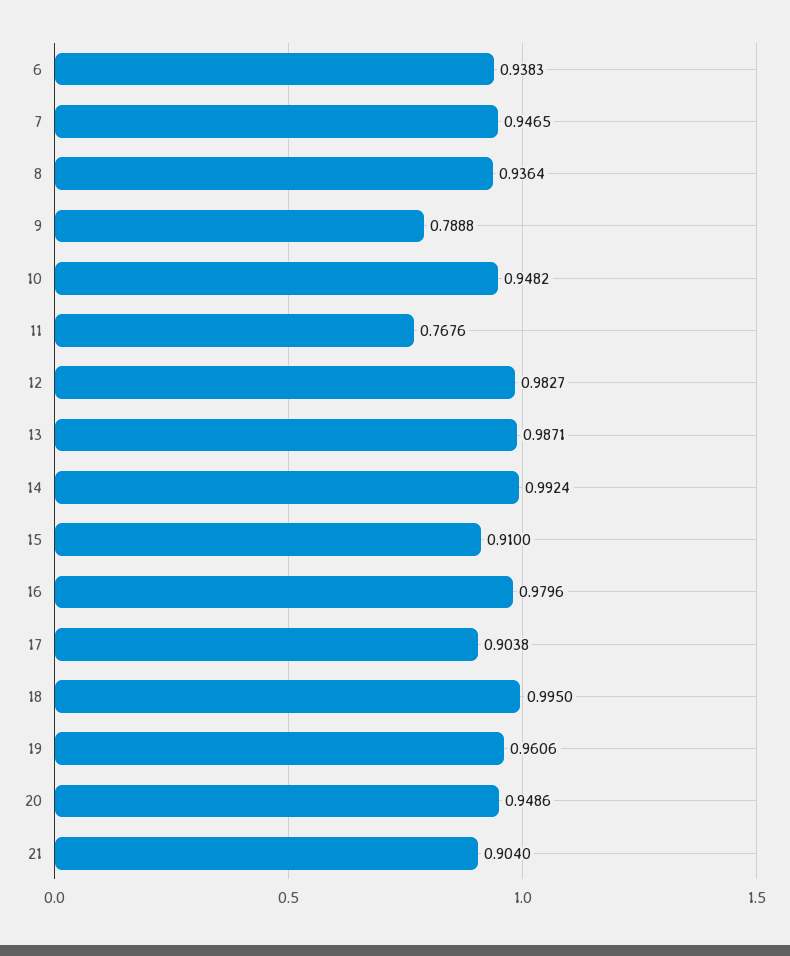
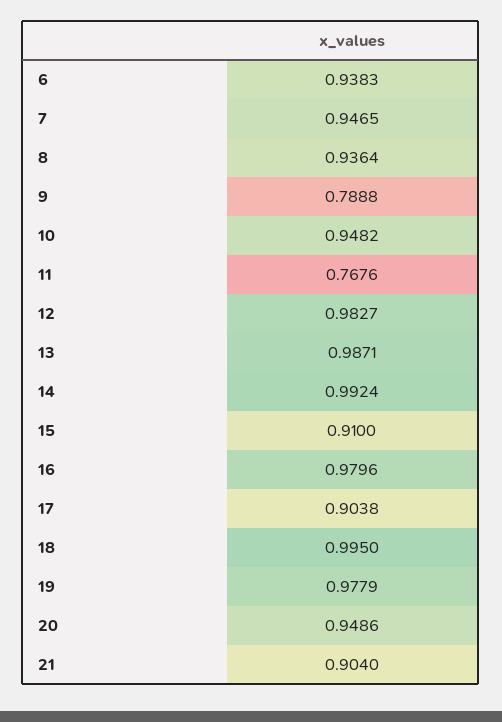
19: 0.9606 -> 0.9779

